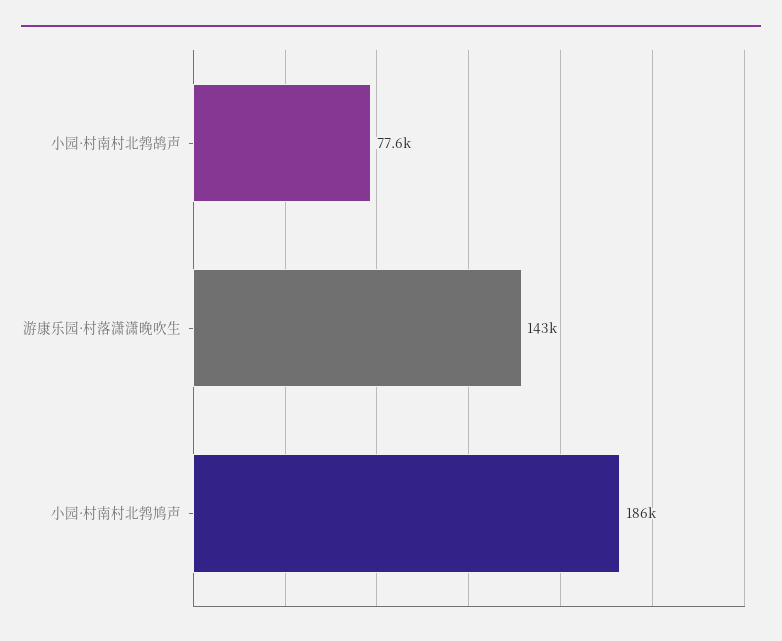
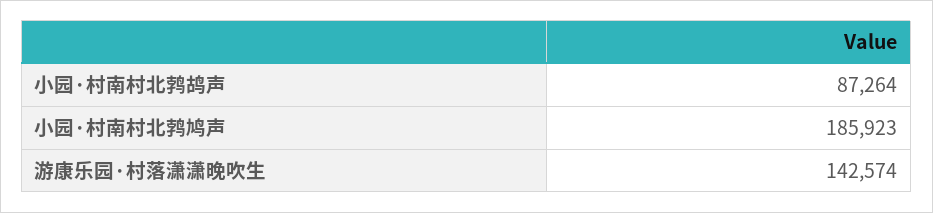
小园·村南村北鹁鸪声: 77600 -> 87264

